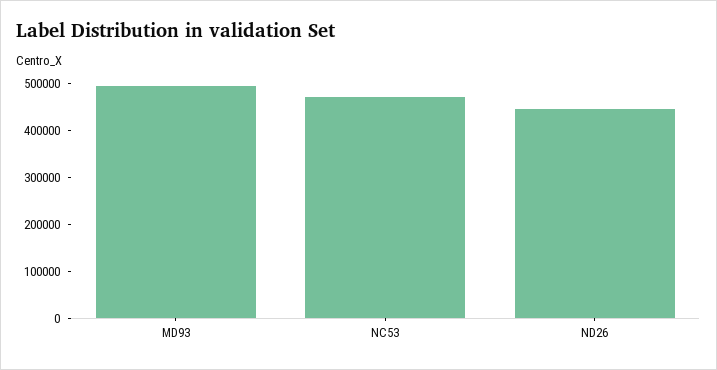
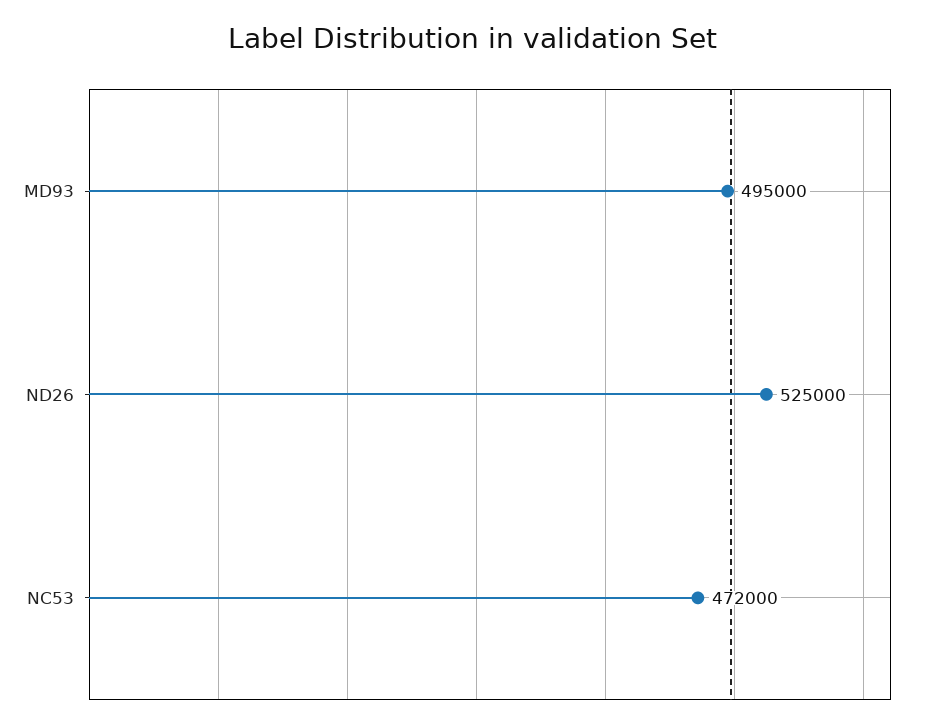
ND26: 440000 -> 525000

